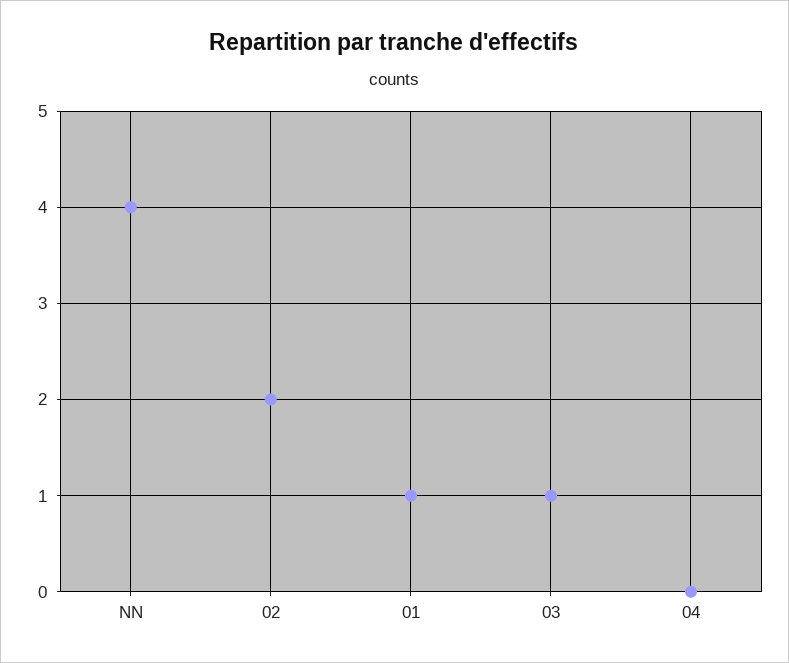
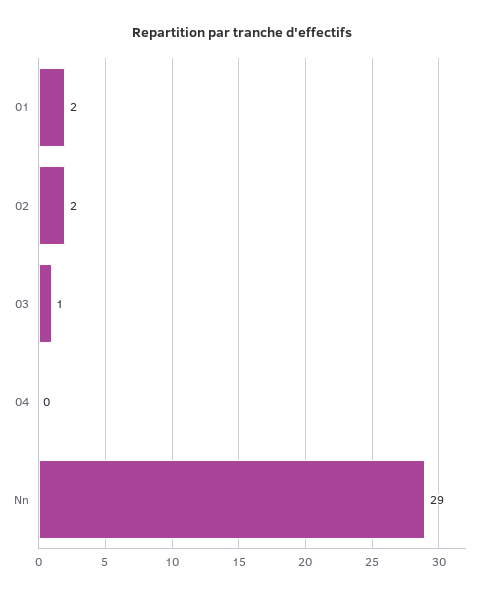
NN: 4 -> 29
01: 1 -> 2

